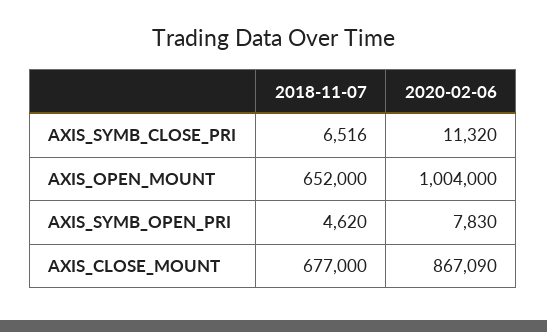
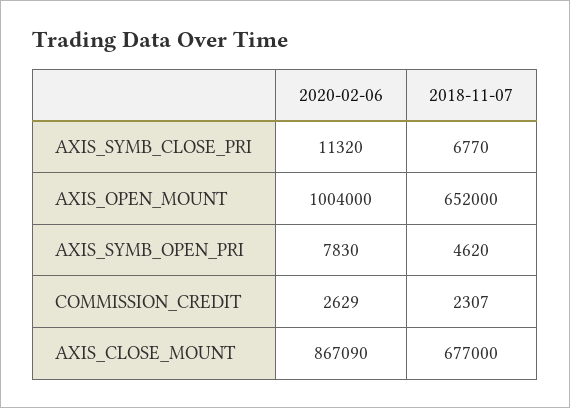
2018-11-07, AXIS_SYMB_CLOSE_PRI: 6516 -> 6770
2020-02-06, COMMISSION_CREDIT: none -> 2629
2018-11-07, COMMISSION_CREDIT: none -> 2307

